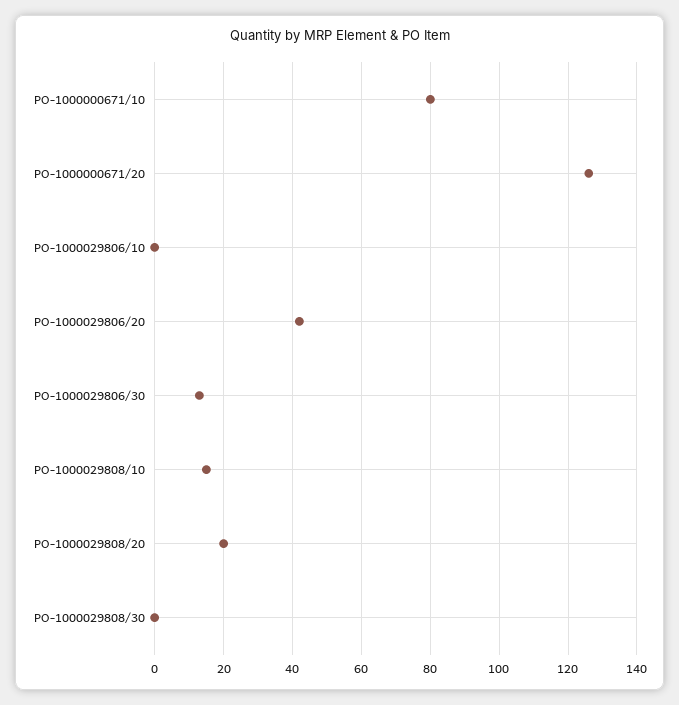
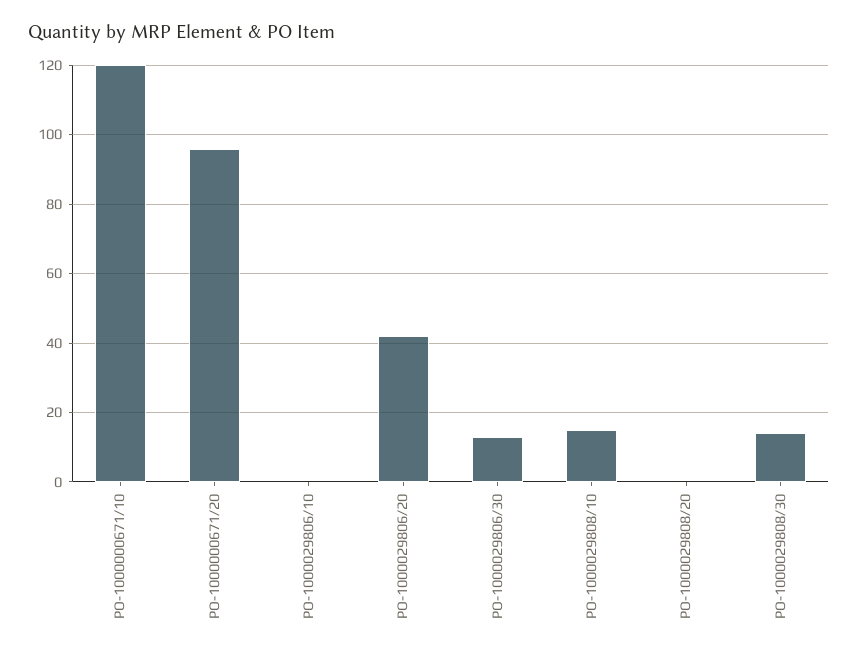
PO-1000000671/10: 80 -> 120
PO-1000000671/20: 125 -> 95
PO-1000029808/20: 20 -> 0
PO-1000029808/30: 0 -> 15

